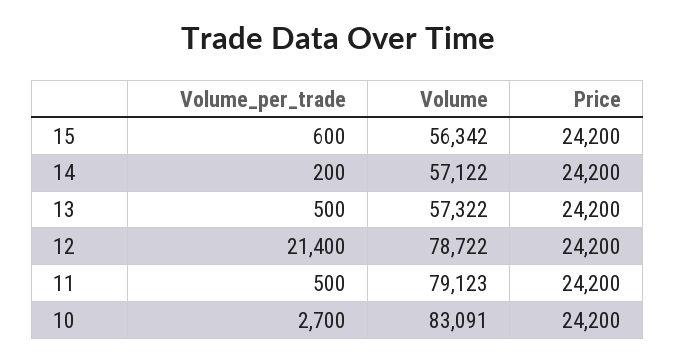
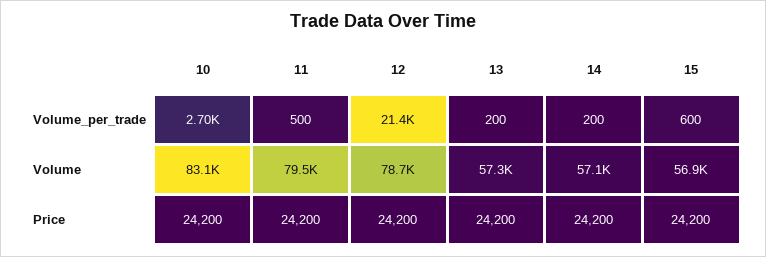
Volume, 15: 56342 -> 56900
Volume_per_trade, 13: 500 -> 200
Volume, 11: 79123 -> 79500

